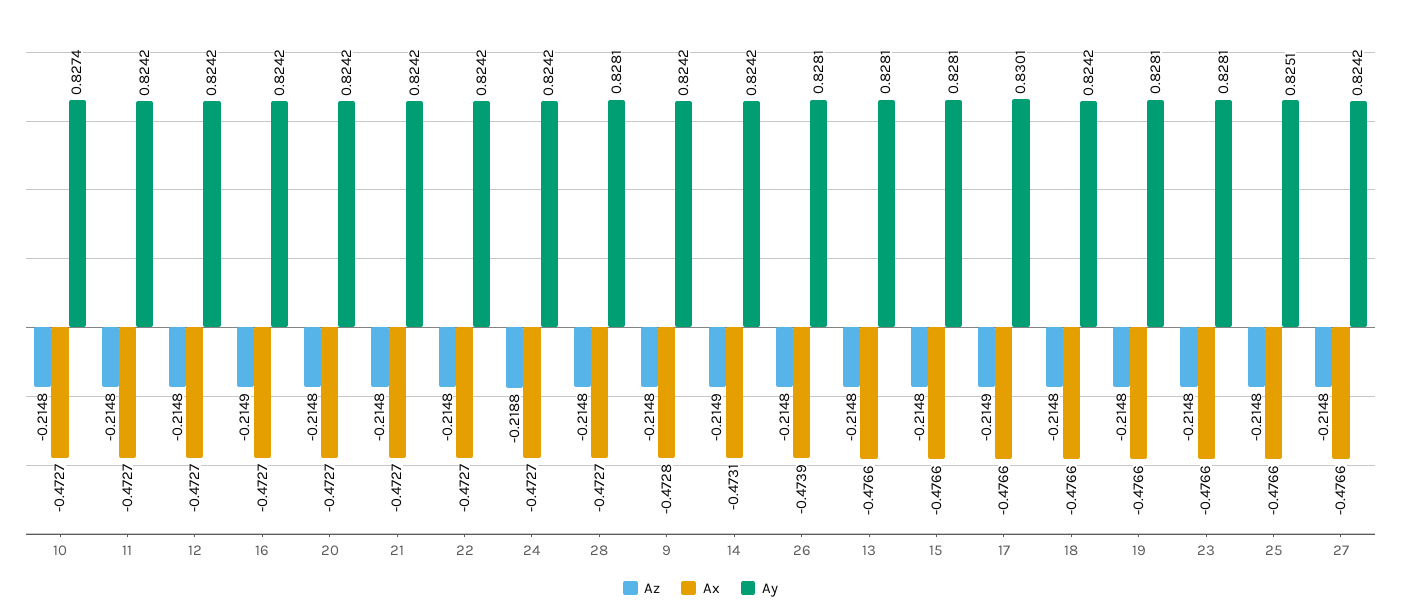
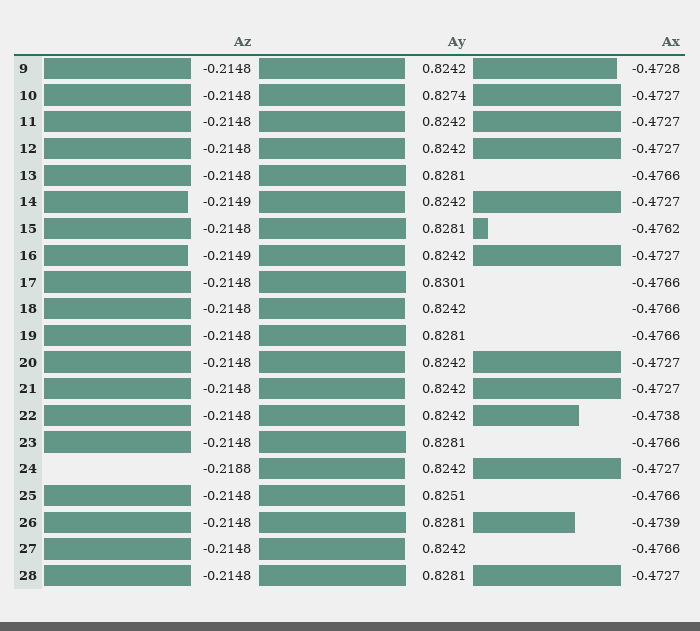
Ax, 22: -0.4727 -> -0.4738
Ax, 14: -0.4731 -> -0.4727
Ax, 15: -0.4766 -> -0.4762
Az, 17: -0.2149 -> -0.2148

